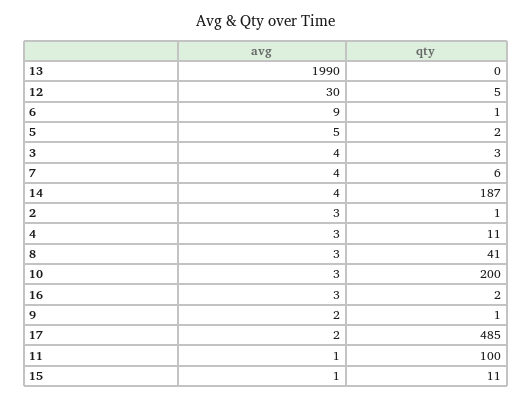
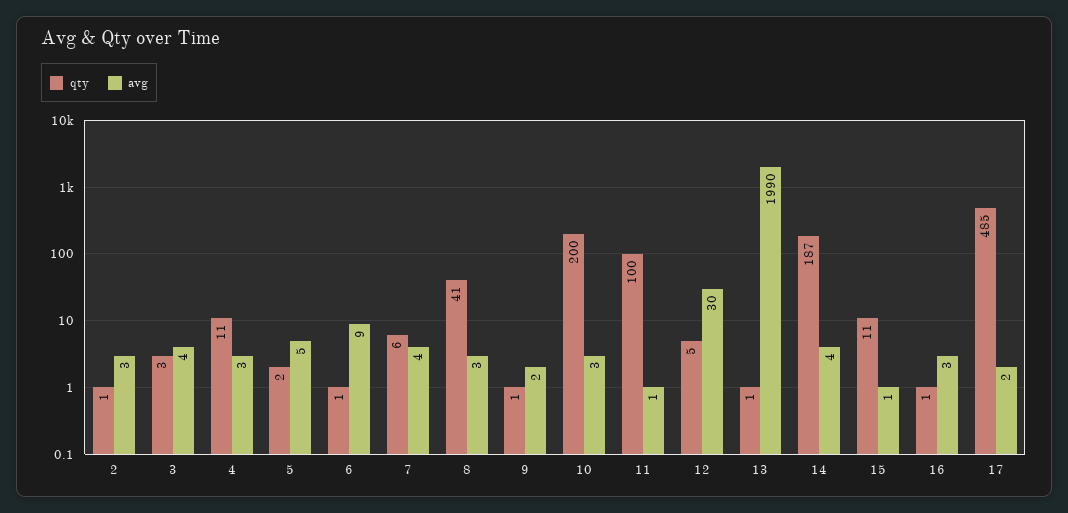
qty, 13: 0 -> 1
qty, 16: 2 -> 1

